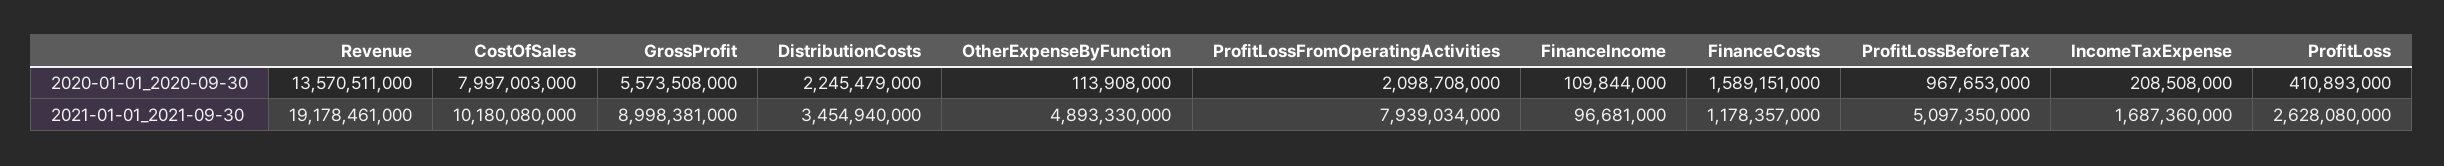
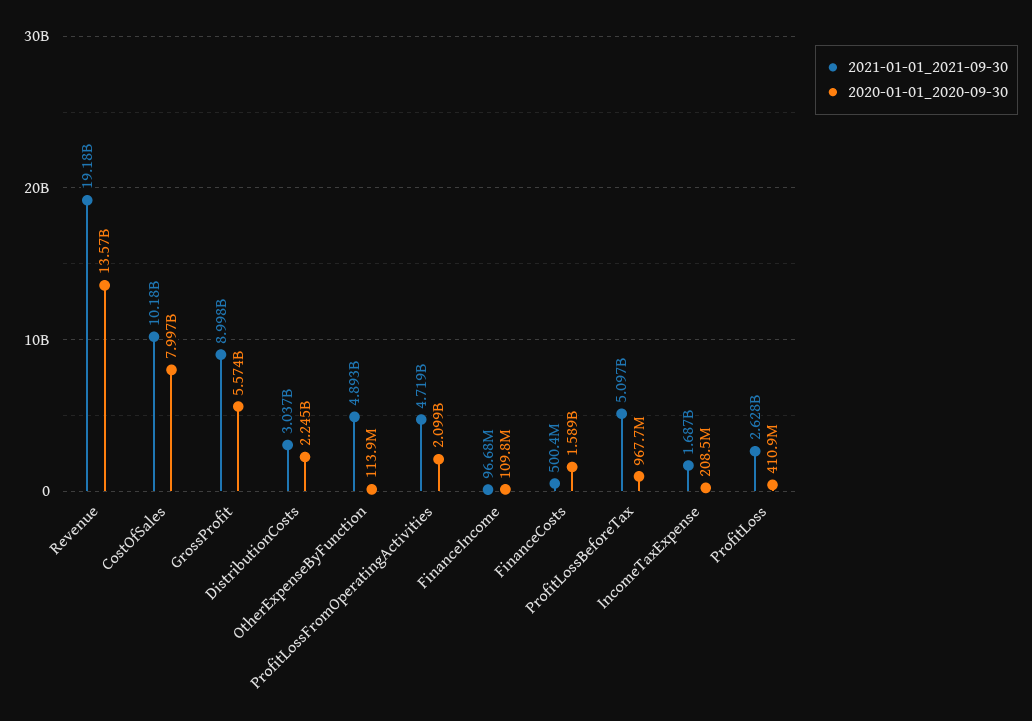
2021-01-01_2021-09-30, DistributionCosts: 3454940000 -> 3037000000
2021-01-01_2021-09-30, ProfitLossFromOperatingActivities: 7939034000 -> 4719000000
2021-01-01_2021-09-30, FinanceCosts: 1178357000 -> 500400000

